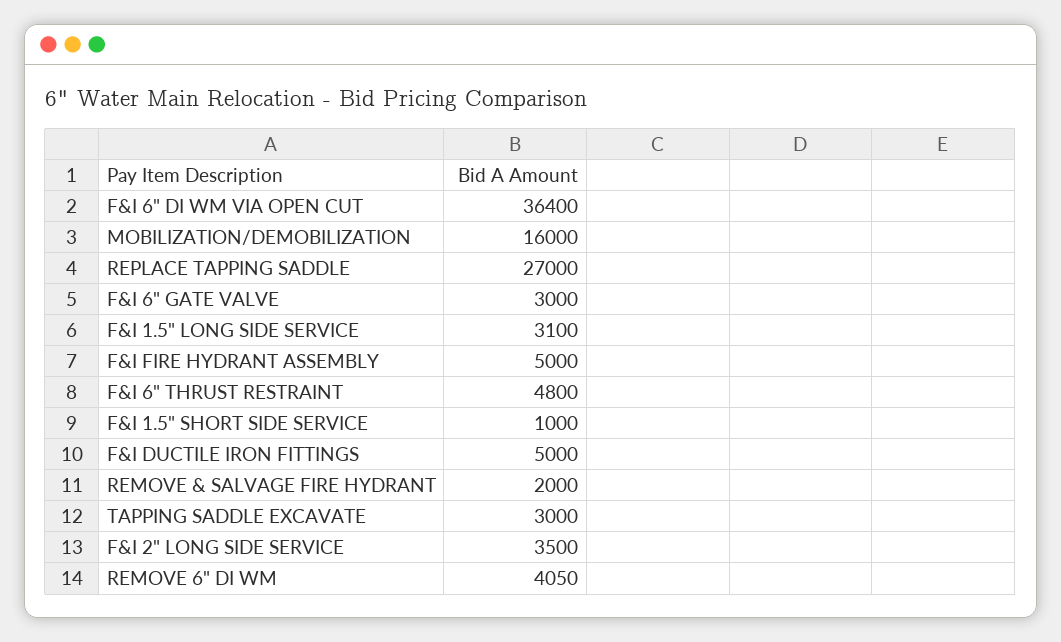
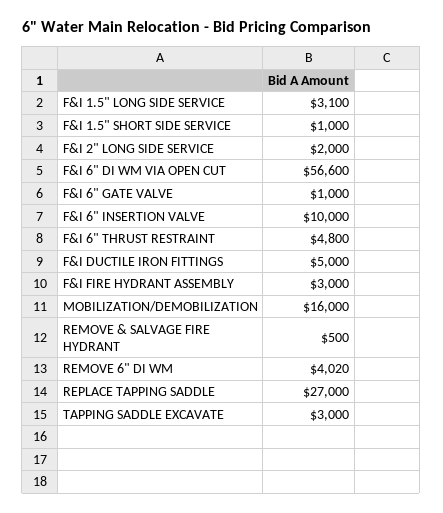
F&I 6" DI WM VIA OPEN CUT: 36400 -> 56600
F&I 6" GATE VALVE: 3000 -> 1000
F&I FIRE HYDRANT ASSEMBLY: 5000 -> 3000
REMOVE & SALVAGE FIRE HYDRANT: 2000 -> 500
F&I 2" LONG SIDE SERVICE: 3500 -> 2000
REMOVE 6" DI WM: 4050 -> 4020
F&I 6" INSERTION VALVE: none -> 10000

